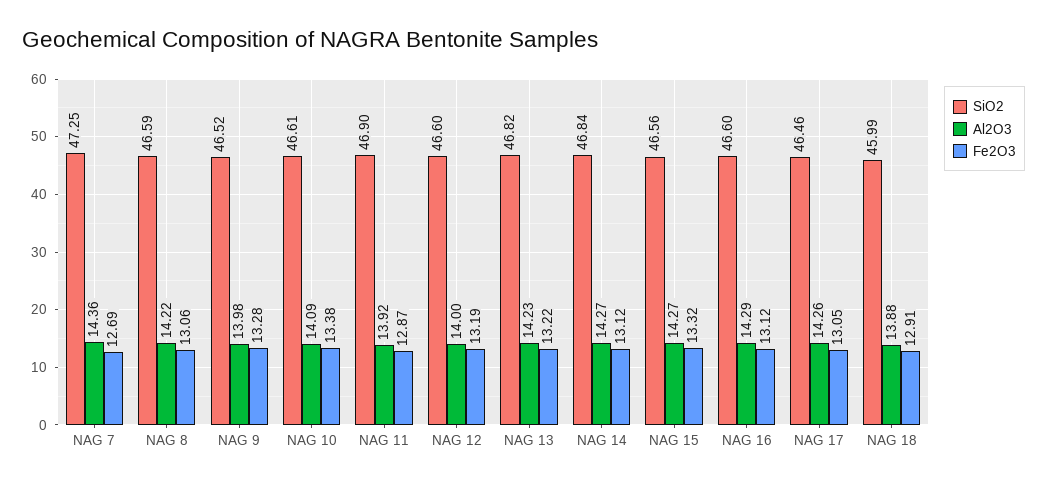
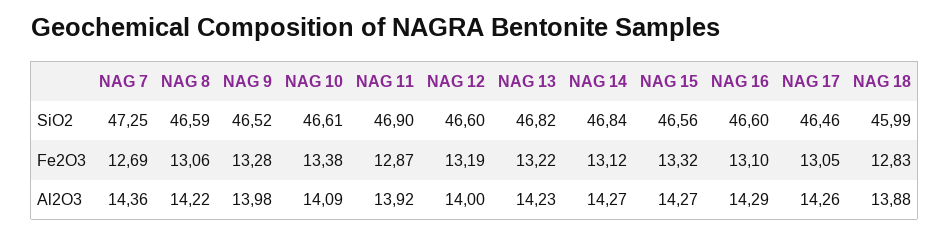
Fe2O3, NAG 16: 13.12 -> 13.1
Fe2O3, NAG 18: 12.91 -> 12.83

